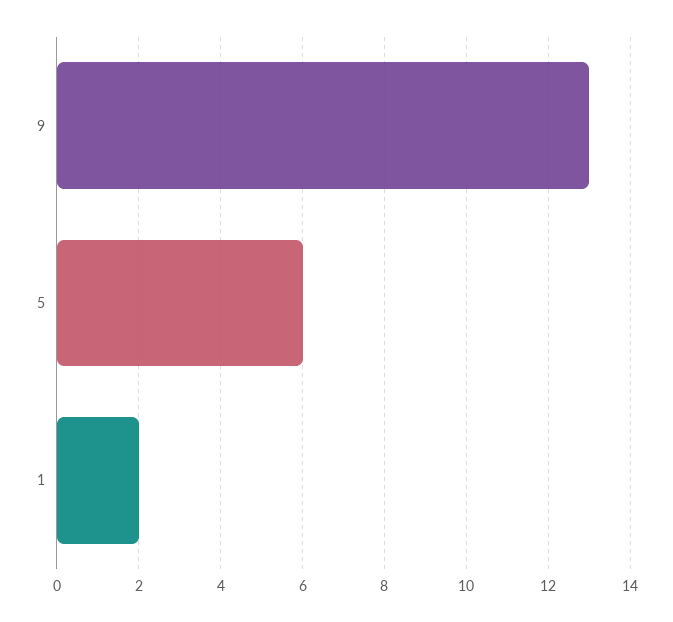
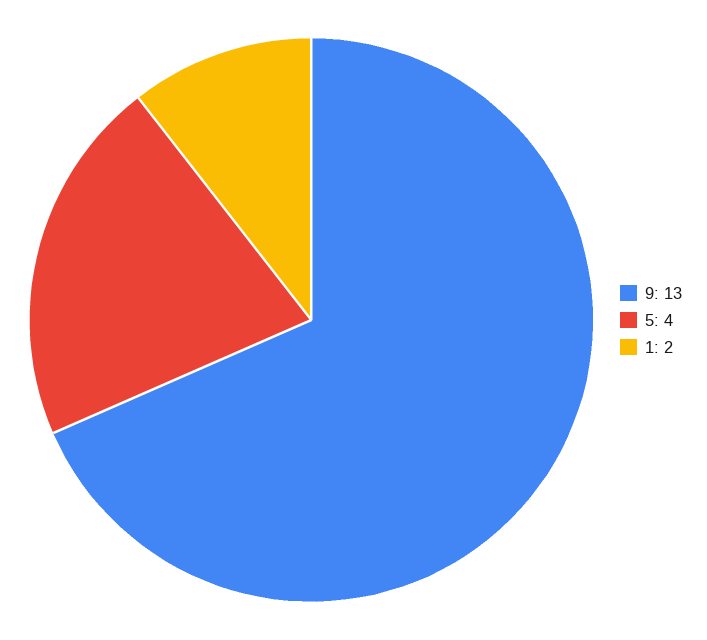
5: 6 -> 4

